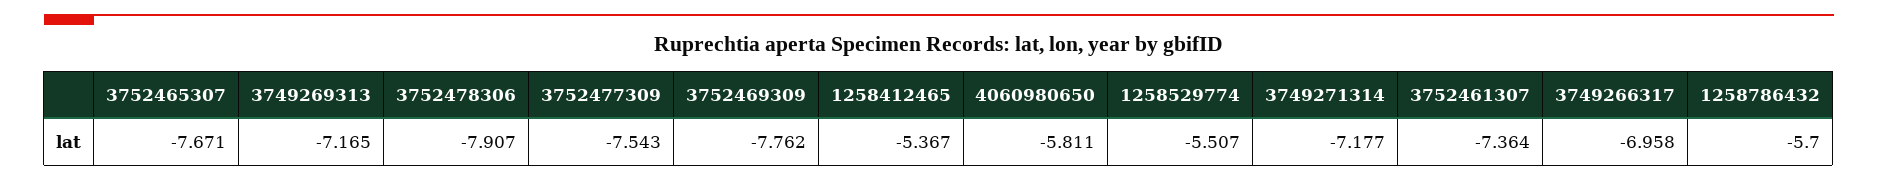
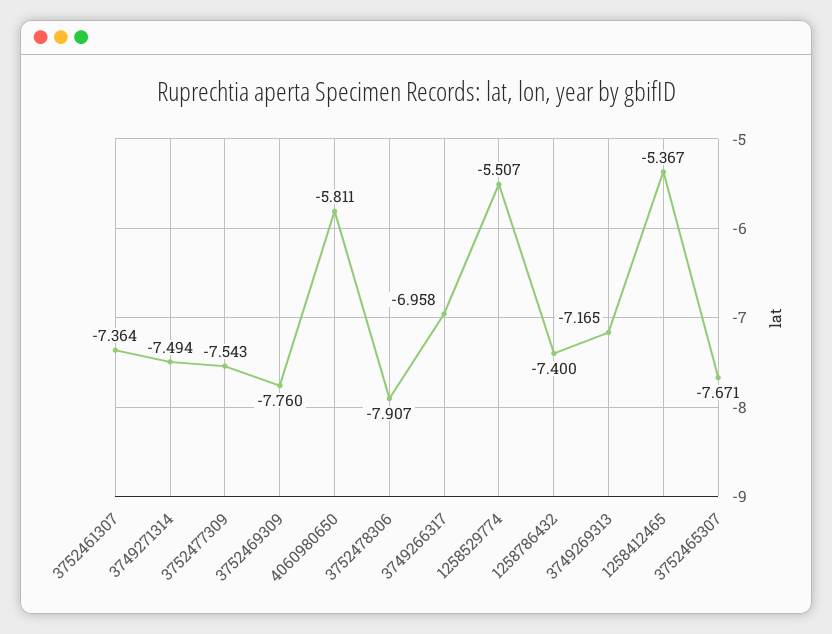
3752469309: -7.762 -> -7.76
3749271314: -7.177 -> -7.494
1258786432: -5.7 -> -7.4

